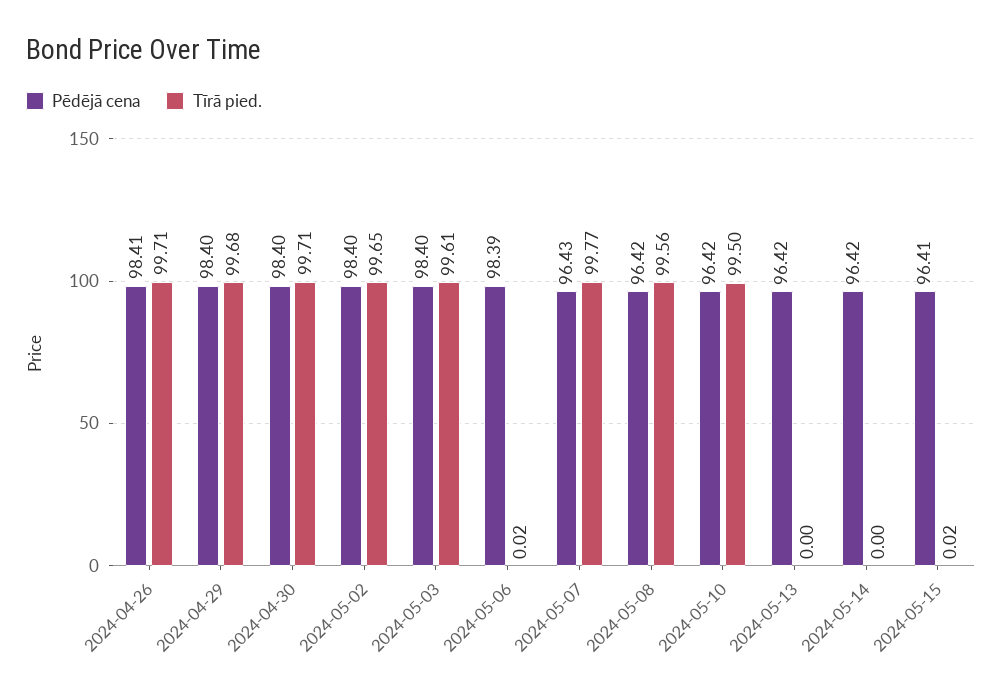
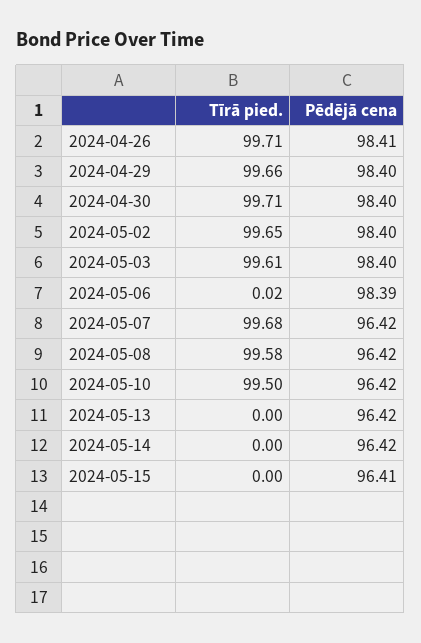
Tīrā pied., 2024-04-29: 99.68 -> 99.66
Pēdējā cena, 2024-05-07: 96.43 -> 96.42
Tīrā pied., 2024-05-07: 99.77 -> 99.68
Tīrā pied., 2024-05-08: 99.56 -> 99.58
Tīrā pied., 2024-05-15: 0.02 -> 0

